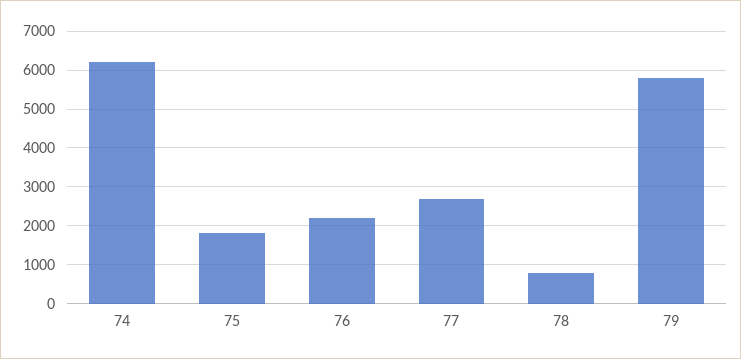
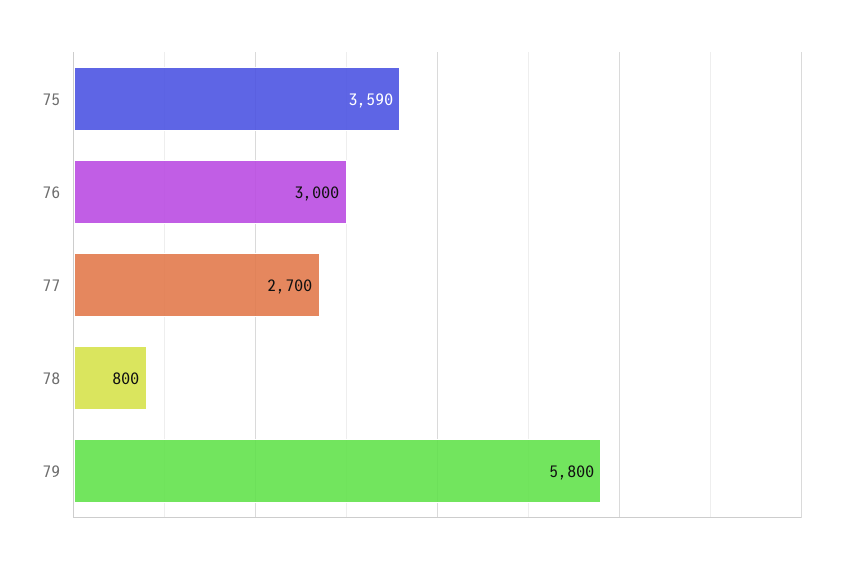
74: 6200 -> none
75: 1800 -> 3590
76: 2200 -> 3000

